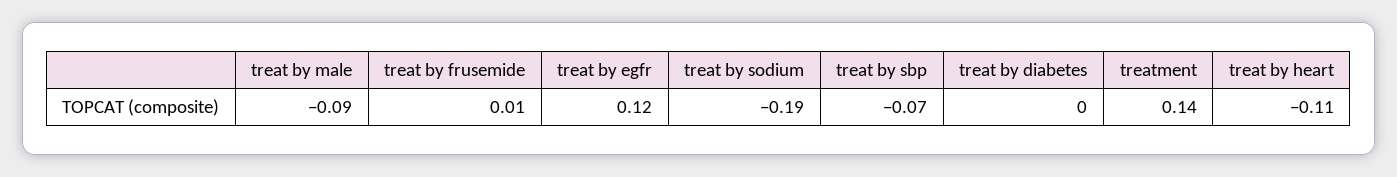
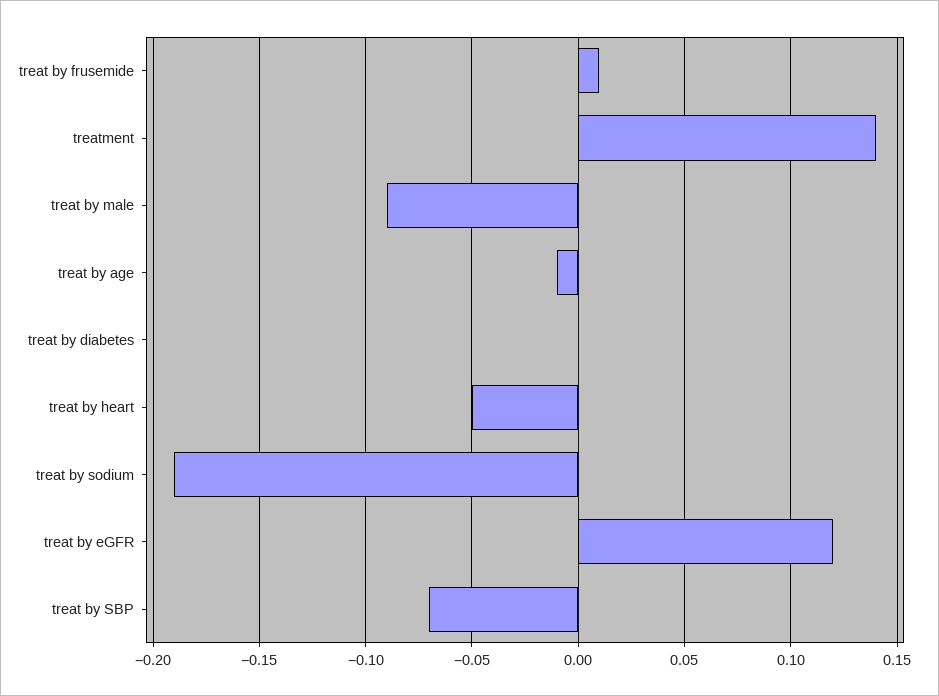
treat by heart: -0.11 -> -0.05
treat by age: none -> -0.01

